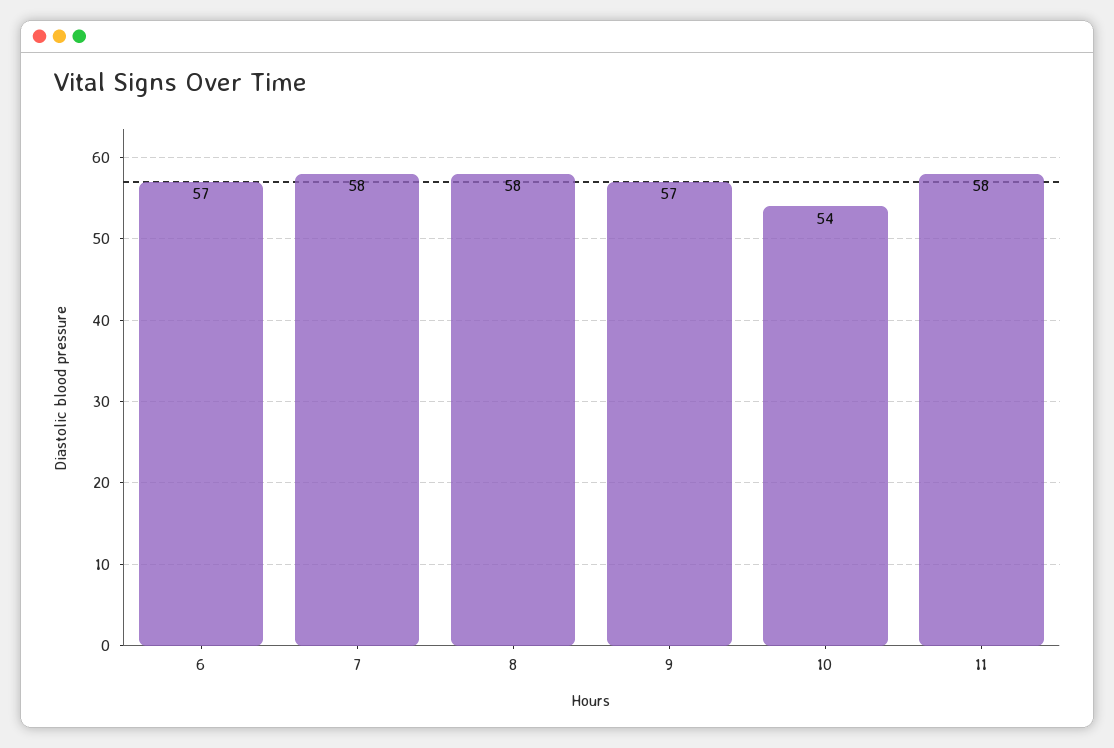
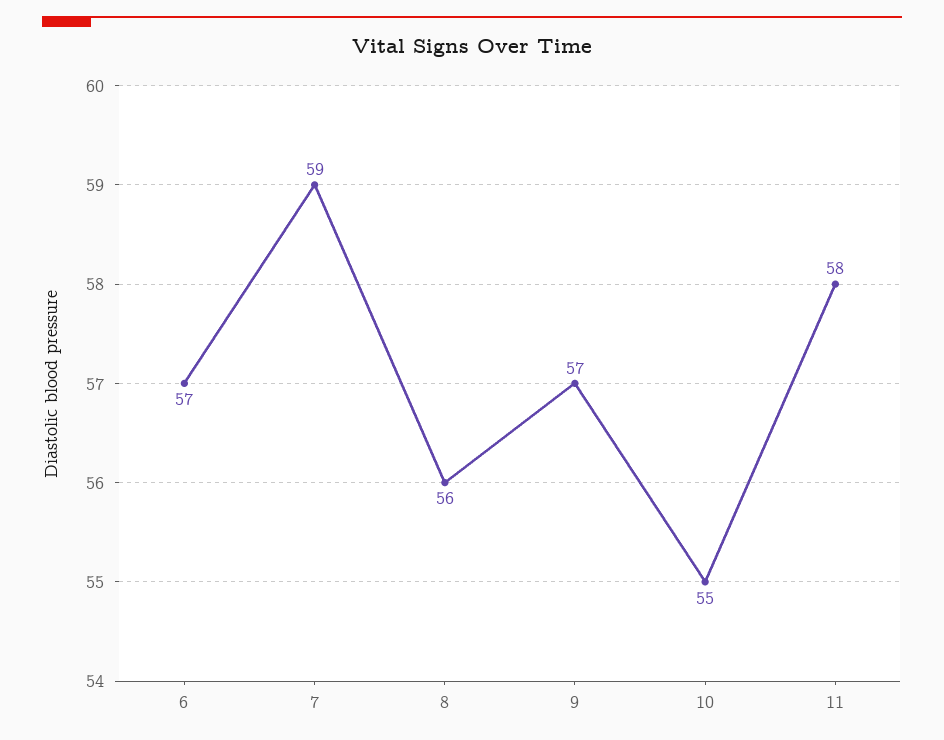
7: 58 -> 59
8: 58 -> 56
10: 54 -> 55

